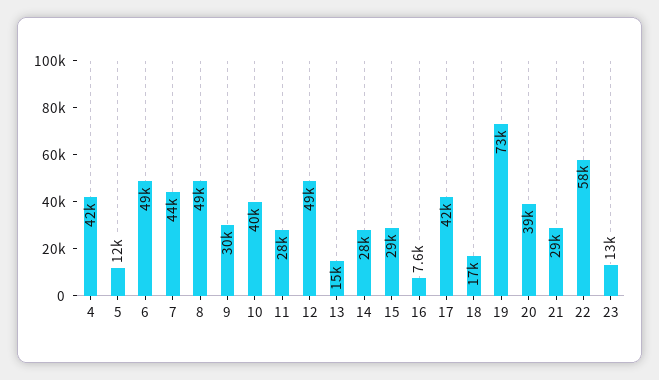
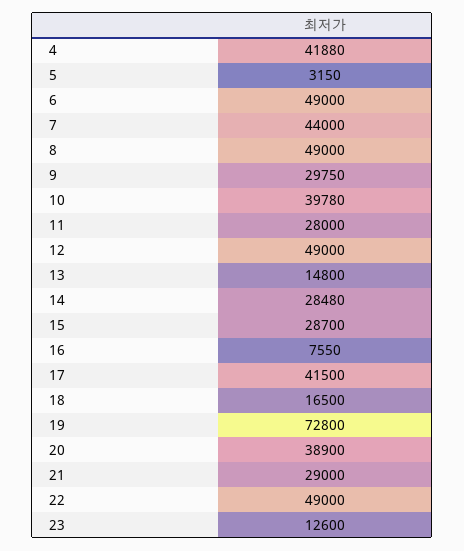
5: 12000 -> 3150
22: 58000 -> 49000

